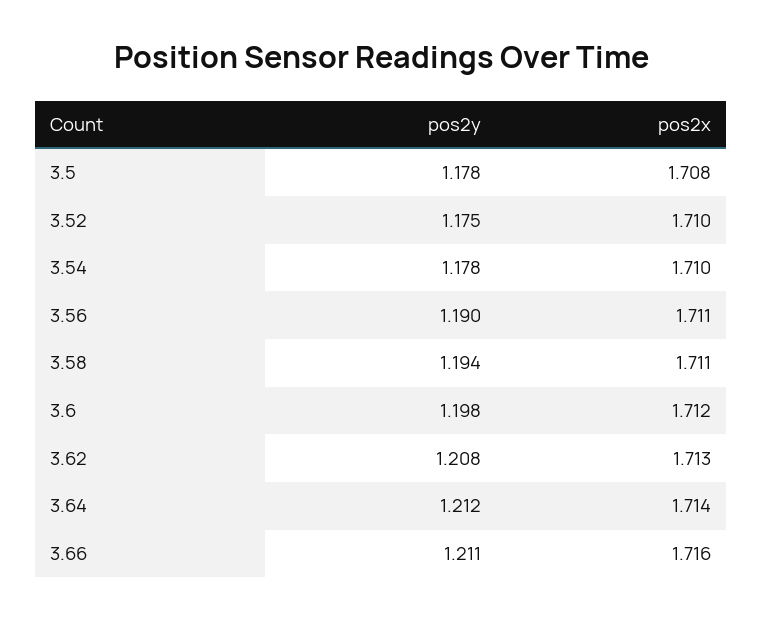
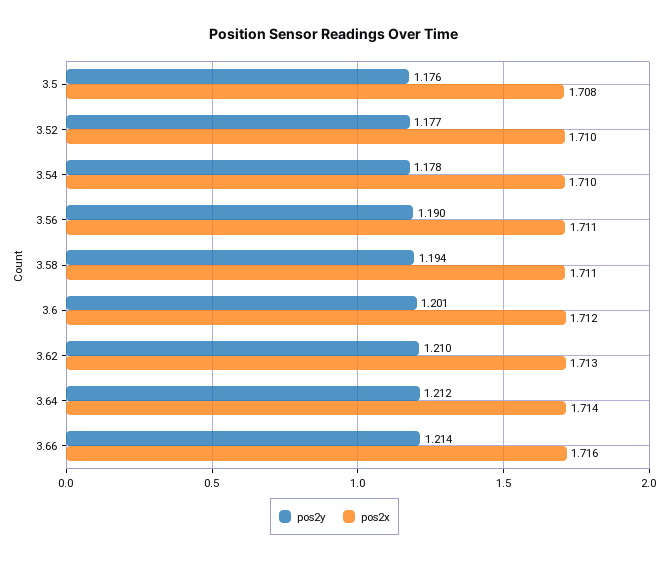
pos2y, 3.5: 1.178 -> 1.176
pos2y, 3.52: 1.175 -> 1.177
pos2y, 3.6: 1.198 -> 1.201
pos2y, 3.62: 1.208 -> 1.21
pos2y, 3.66: 1.211 -> 1.214

